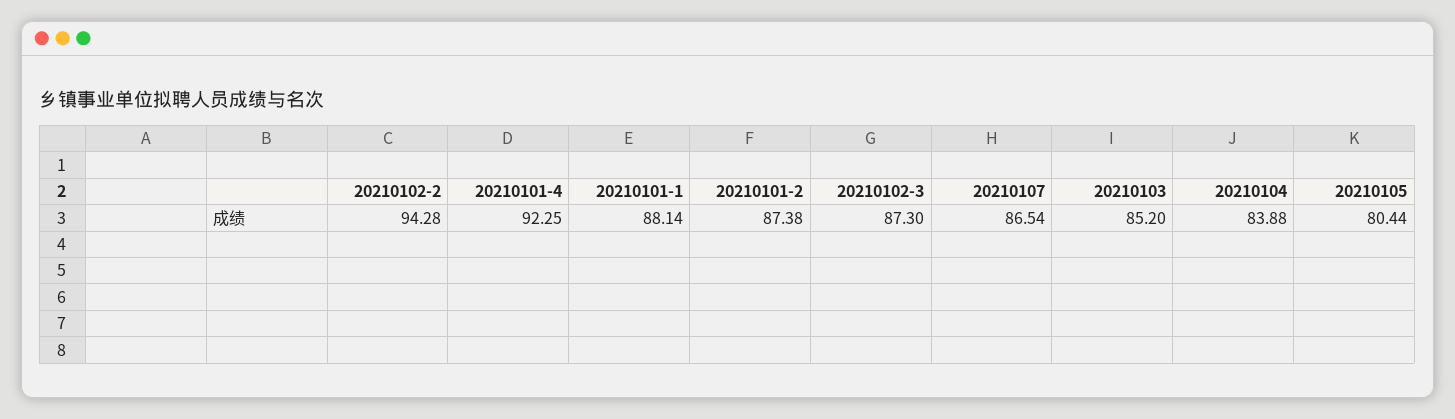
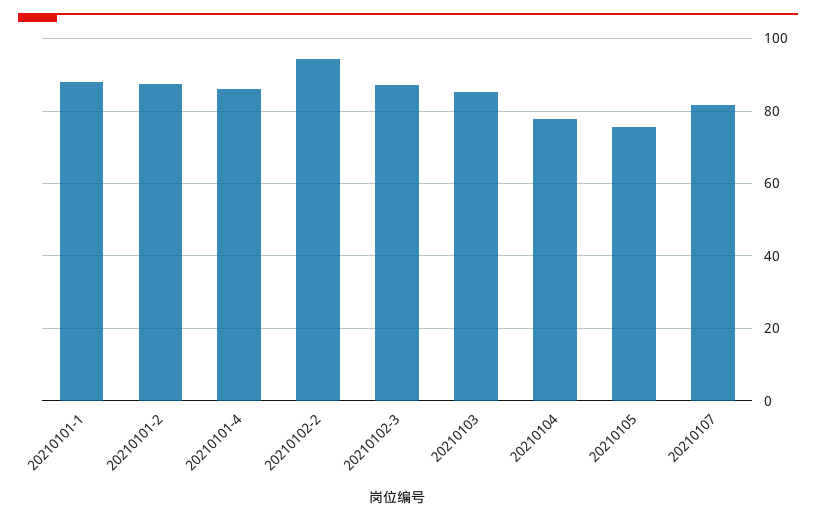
20210101-4: 92.25 -> 86
20210107: 86.54 -> 82
20210104: 83.88 -> 78
20210105: 80.44 -> 76

